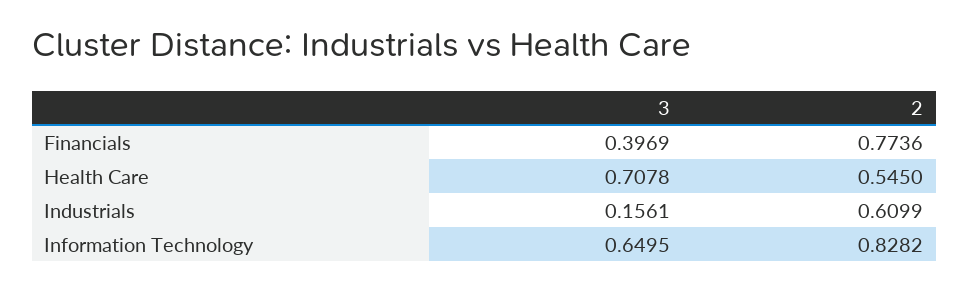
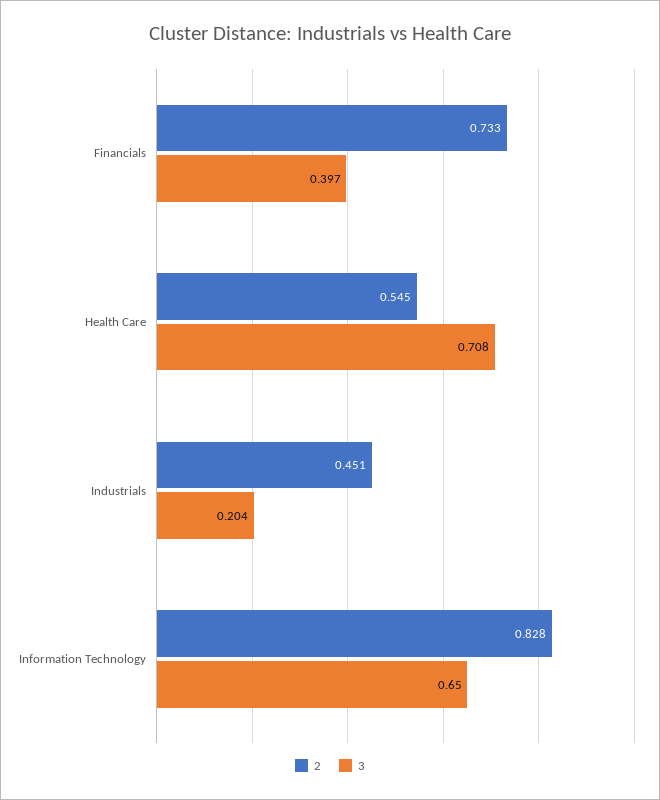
2, Financials: 0.7736 -> 0.733
3, Industrials: 0.1561 -> 0.204
2, Industrials: 0.6099 -> 0.451

